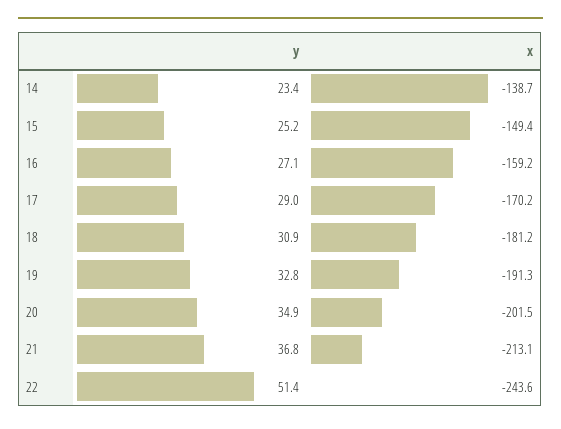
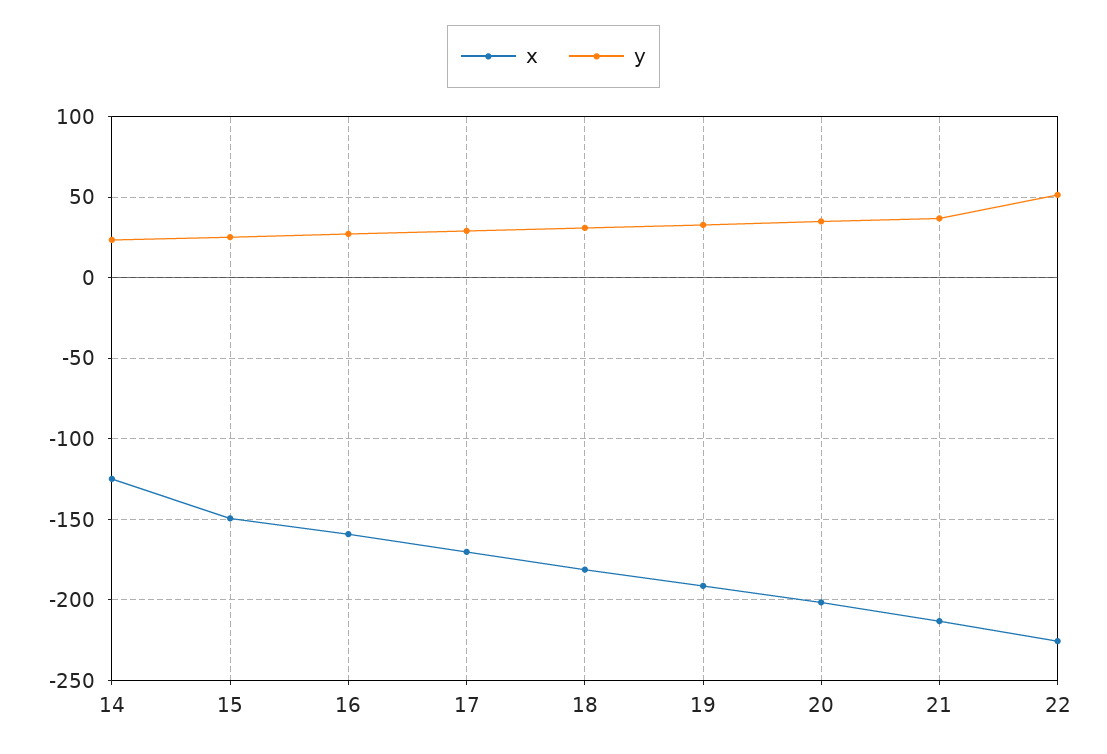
x, 14: -138.7 -> -125
x, 22: -243.6 -> -225

